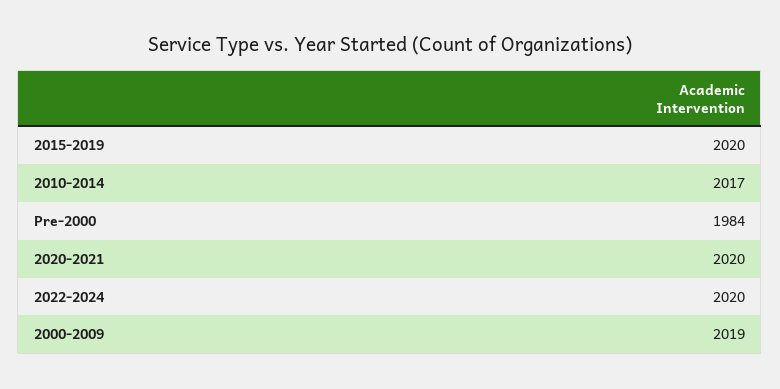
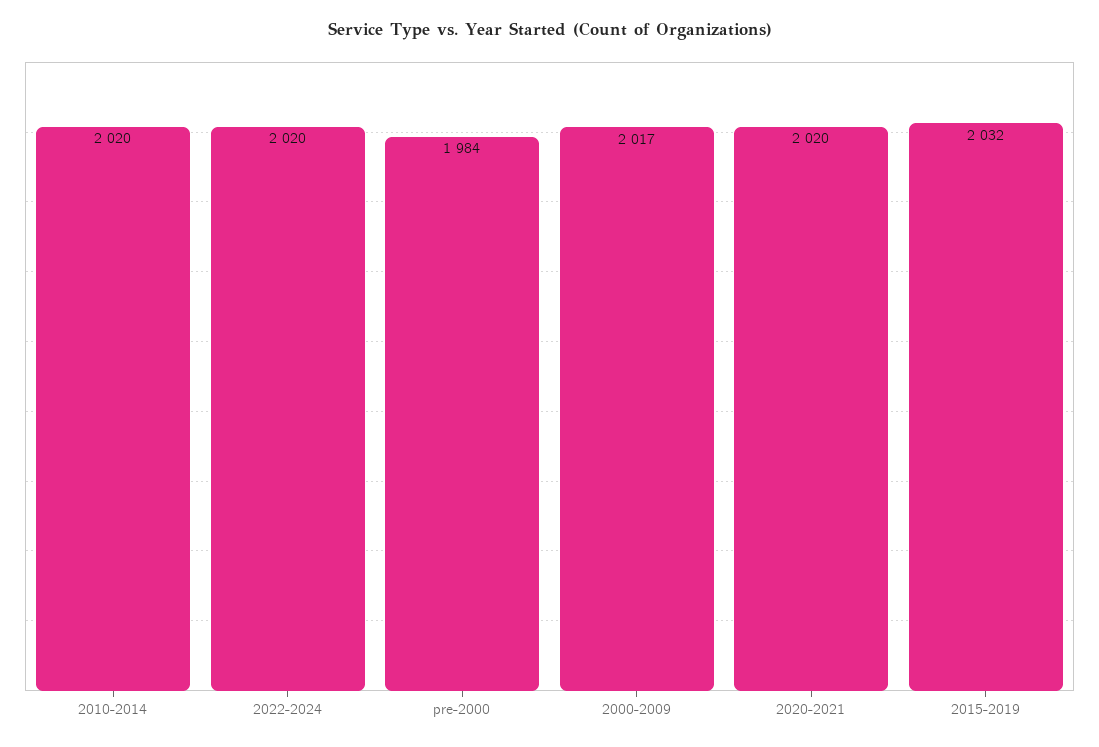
2015-2019: 2020 -> 2032
2010-2014: 2017 -> 2020
2000-2009: 2019 -> 2017

